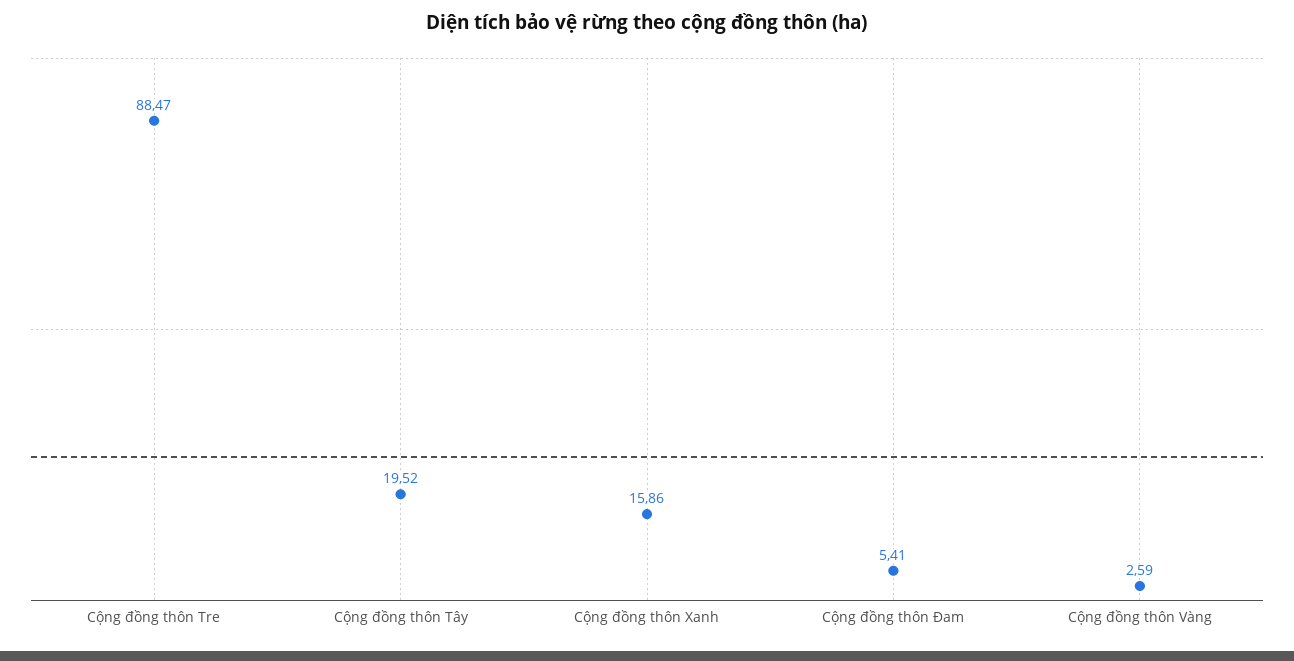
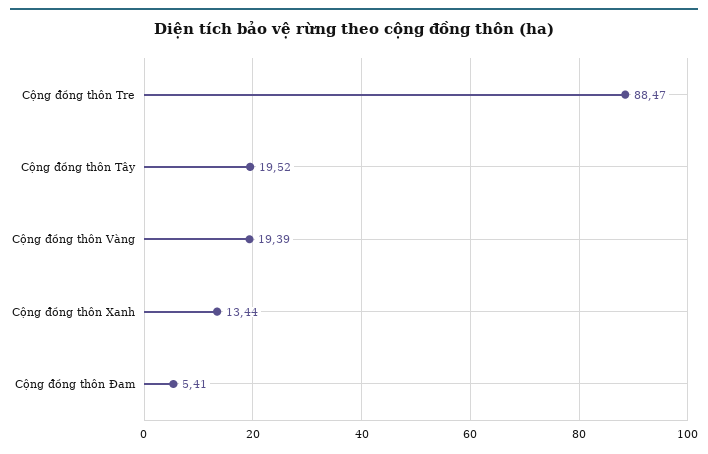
Cộng đồng thôn Xanh: 15.86 -> 13.44
Cộng đồng thôn Vàng: 2.59 -> 19.39

